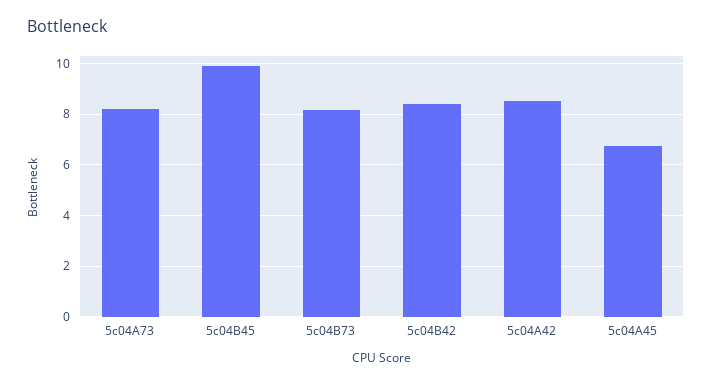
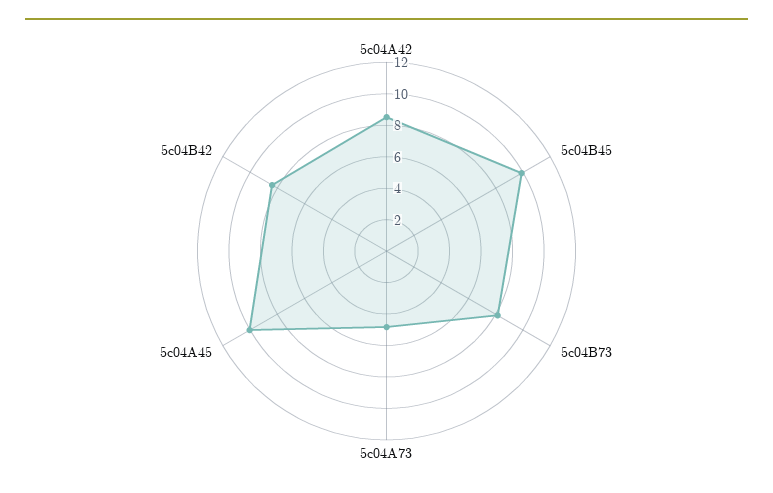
5c04A73: 8.25 -> 5
5c04A45: 6.75 -> 10

